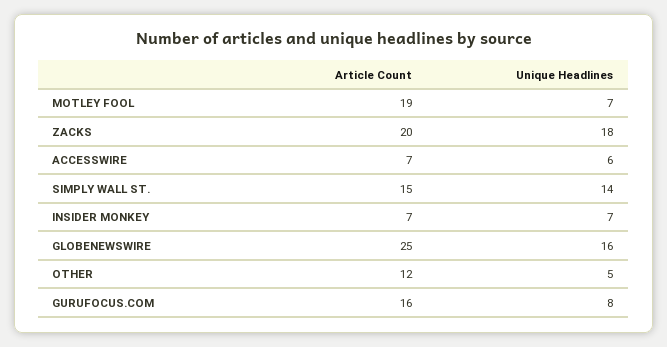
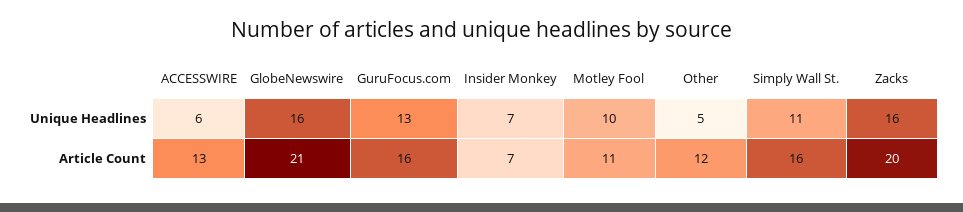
Article Count, MOTLEY FOOL: 19 -> 11
Unique Headlines, MOTLEY FOOL: 7 -> 10
Unique Headlines, ZACKS: 18 -> 16
Article Count, ACCESSWIRE: 7 -> 13
Article Count, SIMPLY WALL ST.: 15 -> 16
Unique Headlines, SIMPLY WALL ST.: 14 -> 11
Article Count, GLOBENEWSWIRE: 25 -> 21
Unique Headlines, GURUFOCUS.COM: 8 -> 13

